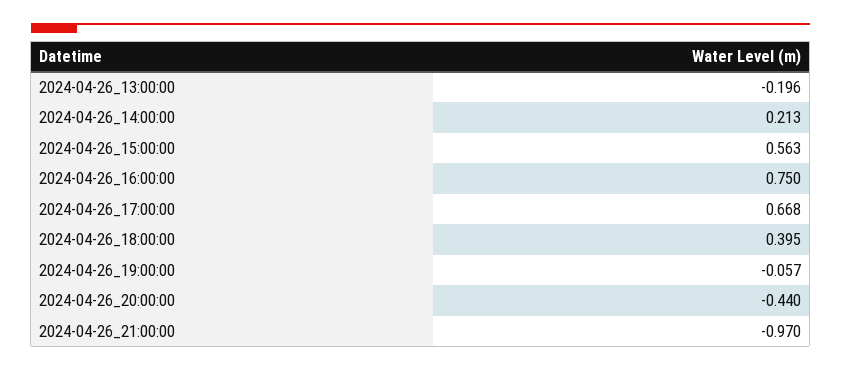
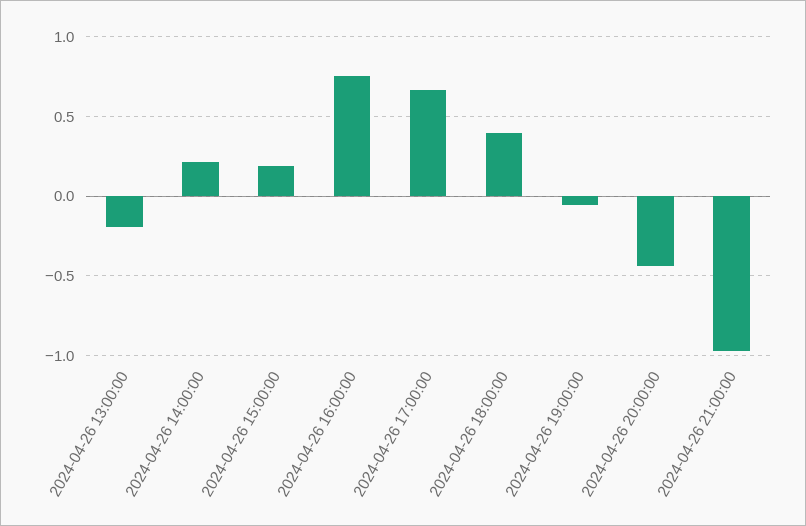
2024-04-26_15:00:00: 0.563 -> 0.2

